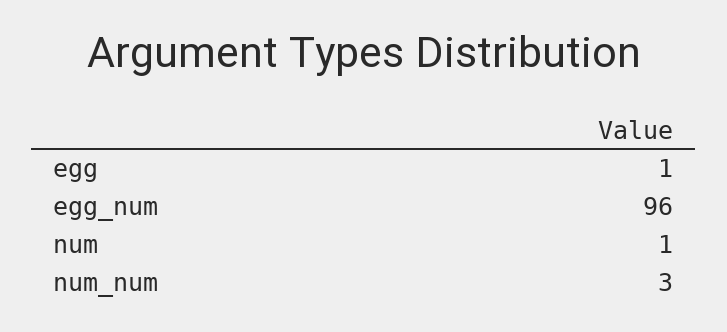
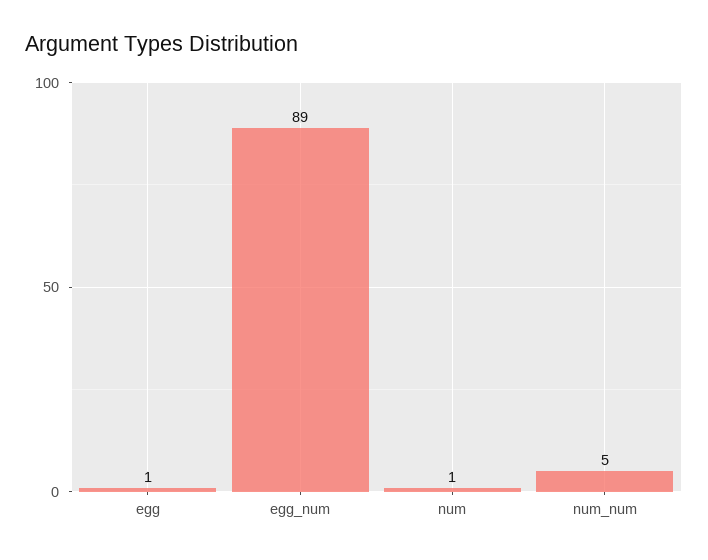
egg_num: 96 -> 89
num_num: 3 -> 5

